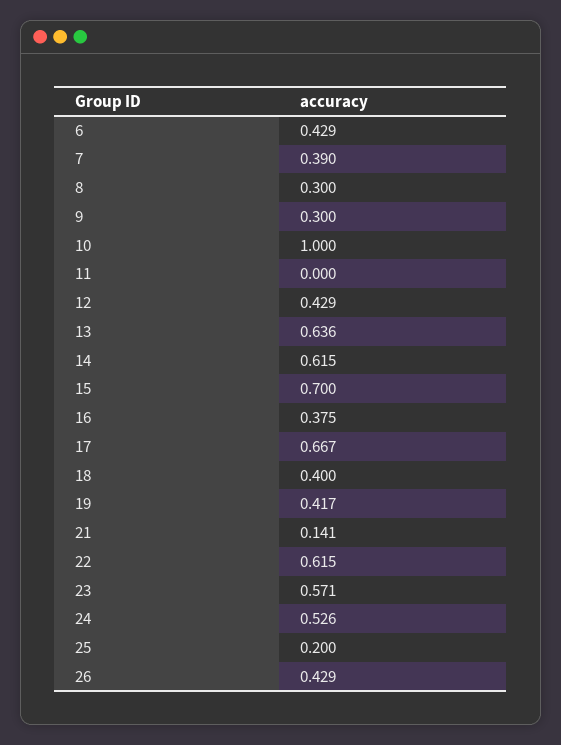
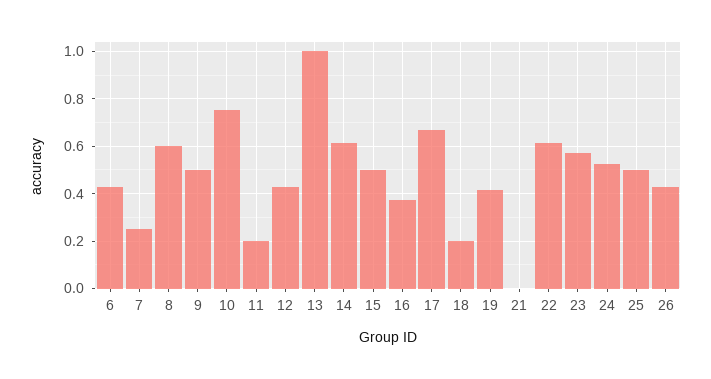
7: 0.39 -> 0.25
8: 0.3 -> 0.6
9: 0.3 -> 0.5
10: 1 -> 0.75
11: 0 -> 0.2
13: 0.636 -> 1
15: 0.7 -> 0.5
18: 0.4 -> 0.2
21: 0.141 -> 0
25: 0.2 -> 0.5

